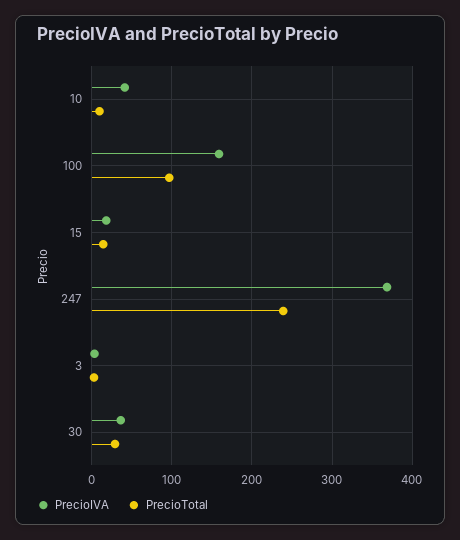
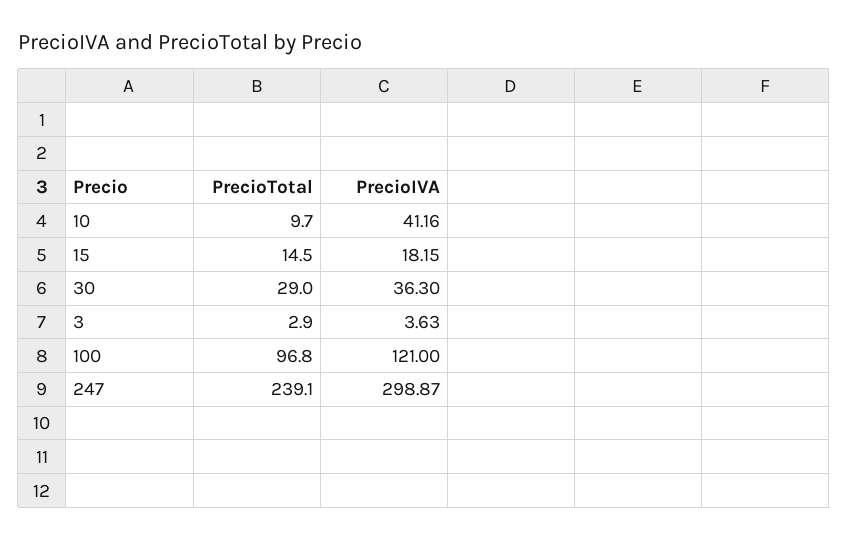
PrecioIVA, 100: 160 -> 121
PrecioIVA, 247: 370 -> 298.87

